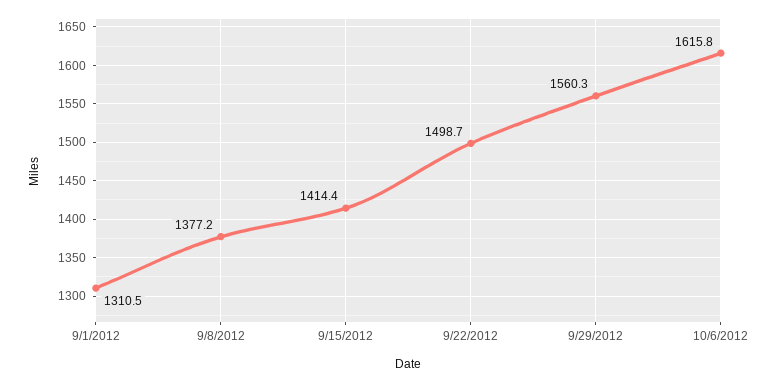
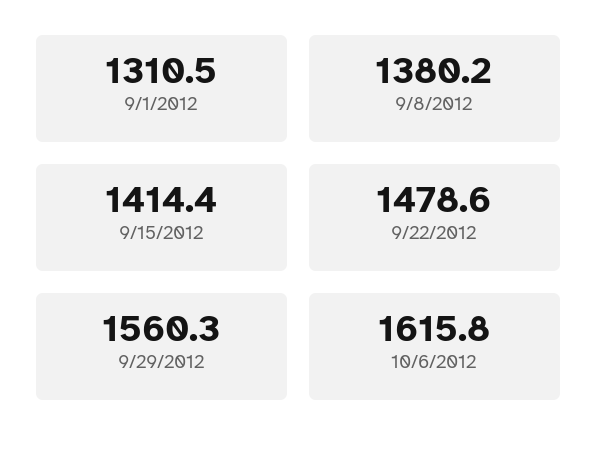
9/8/2012: 1377.2 -> 1380.2
9/22/2012: 1498.7 -> 1478.6

